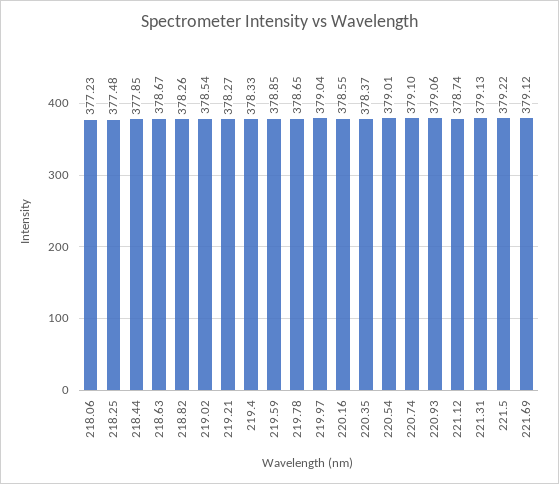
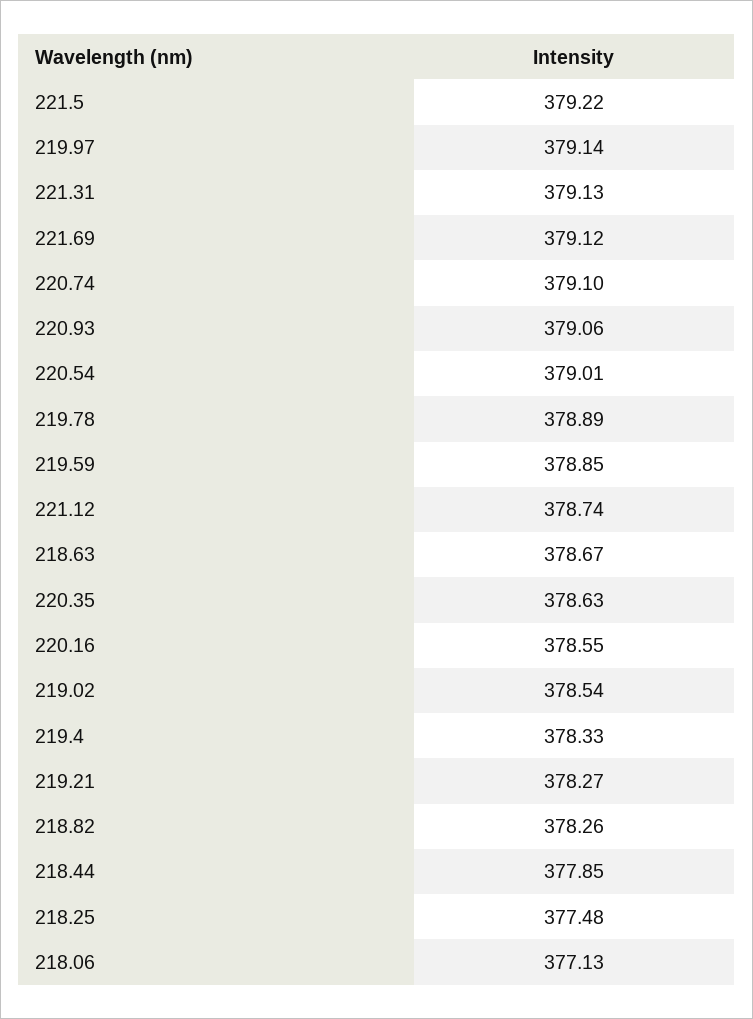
218.06: 377.23 -> 377.13
219.78: 378.65 -> 378.89
219.97: 379.04 -> 379.14
220.35: 378.37 -> 378.63

